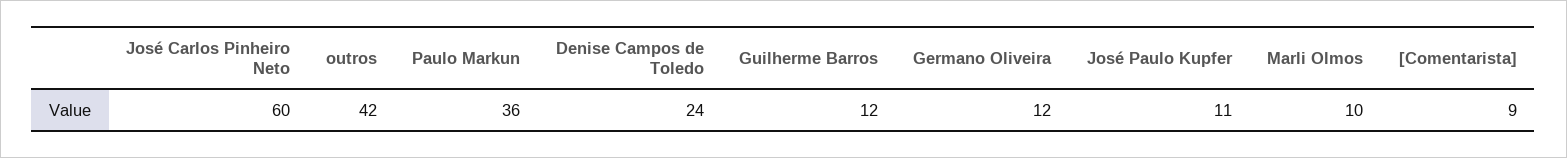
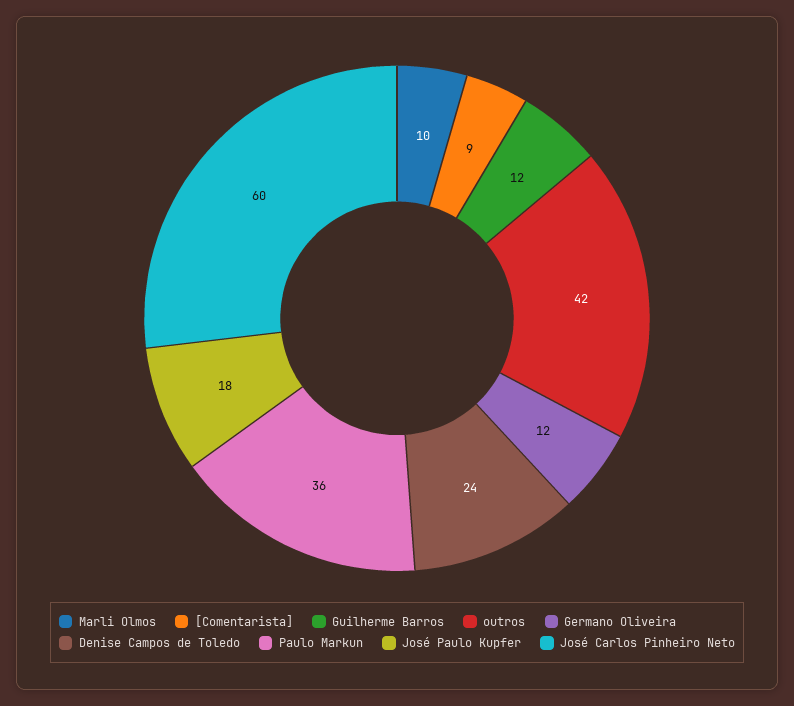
José Paulo Kupfer: 11 -> 18

